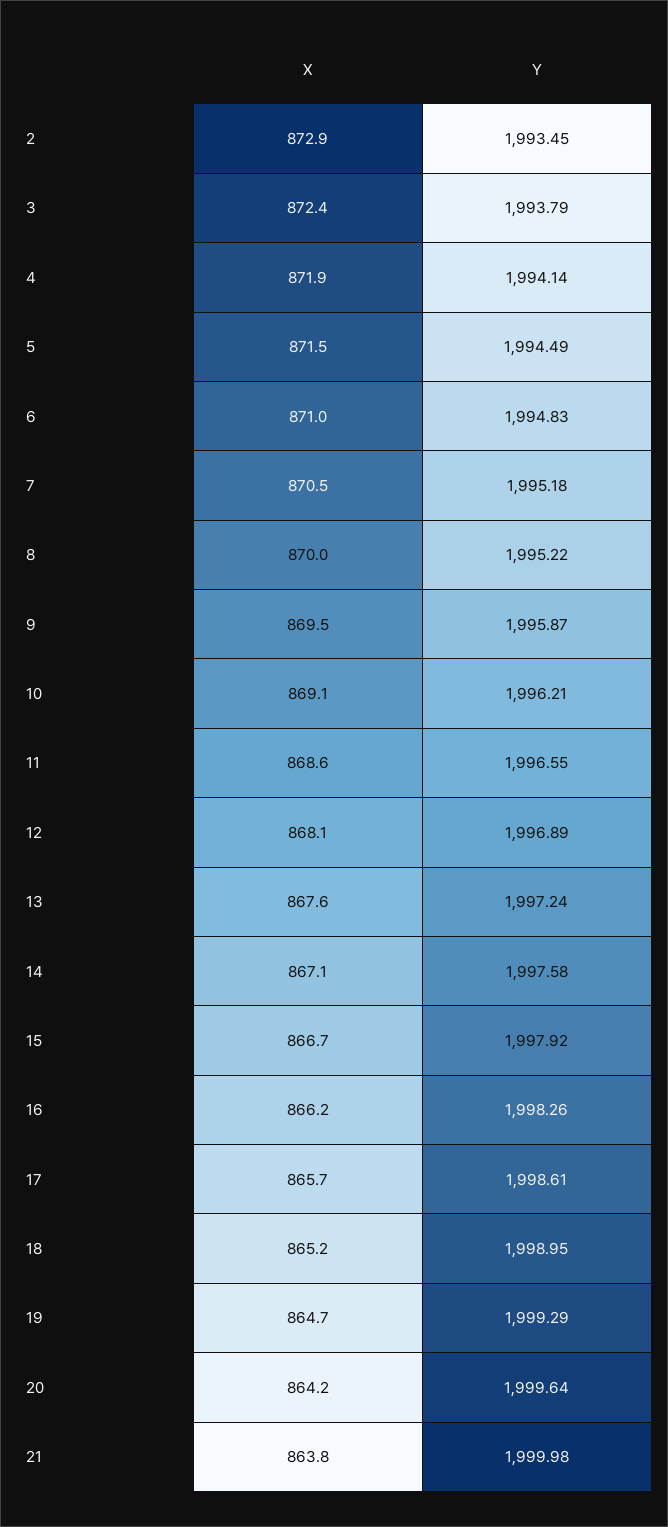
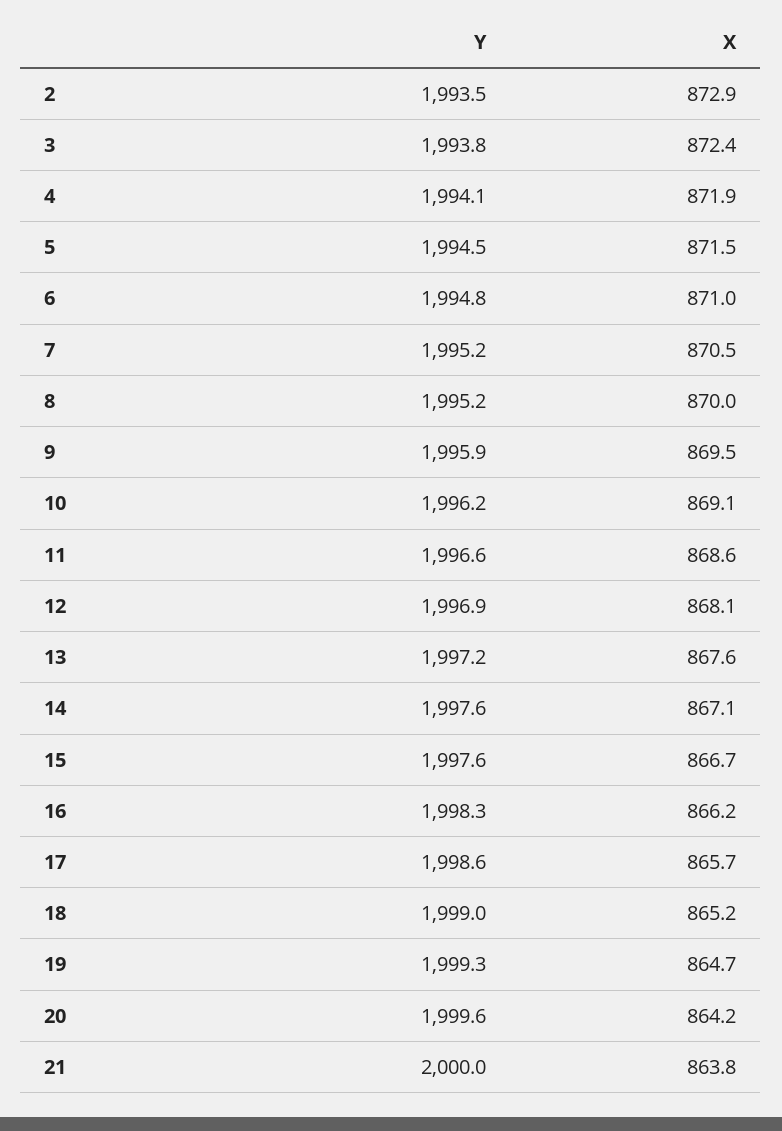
Y, 15: 1997.92 -> 1997.6

